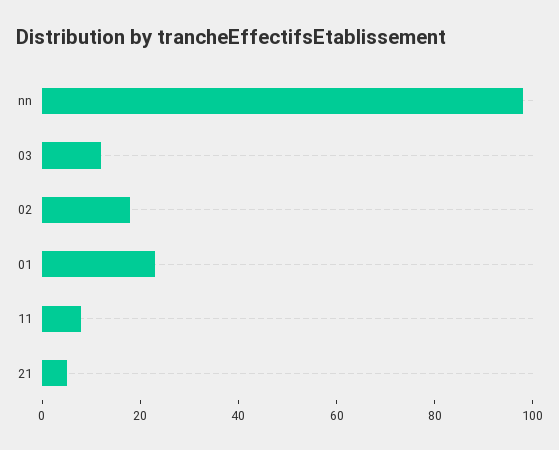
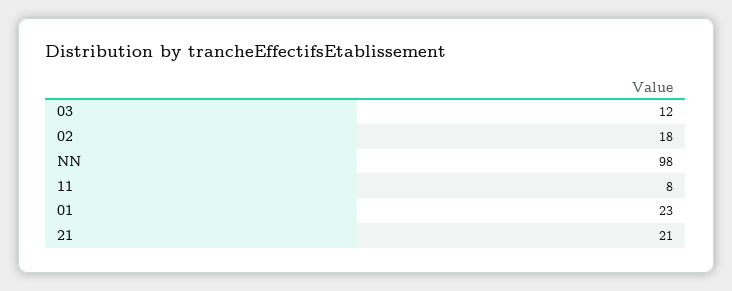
21: 5 -> 21

